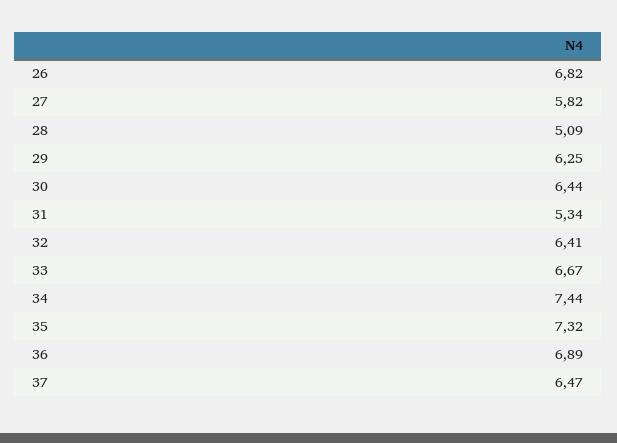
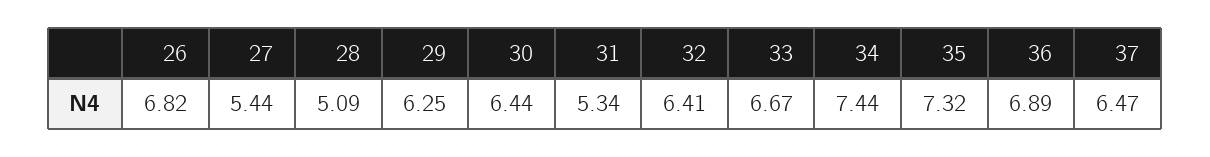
27: 5.82 -> 5.44

